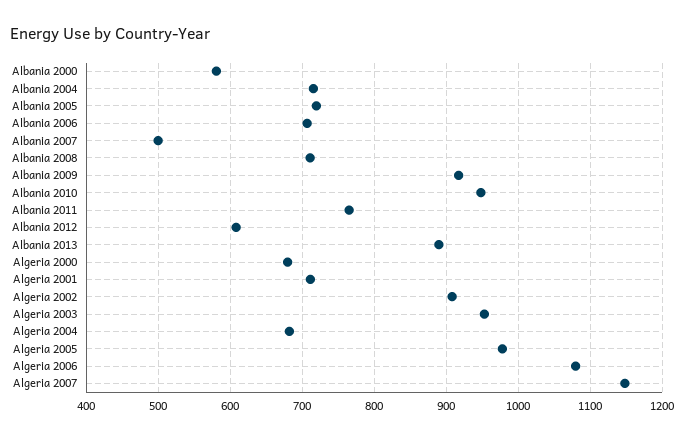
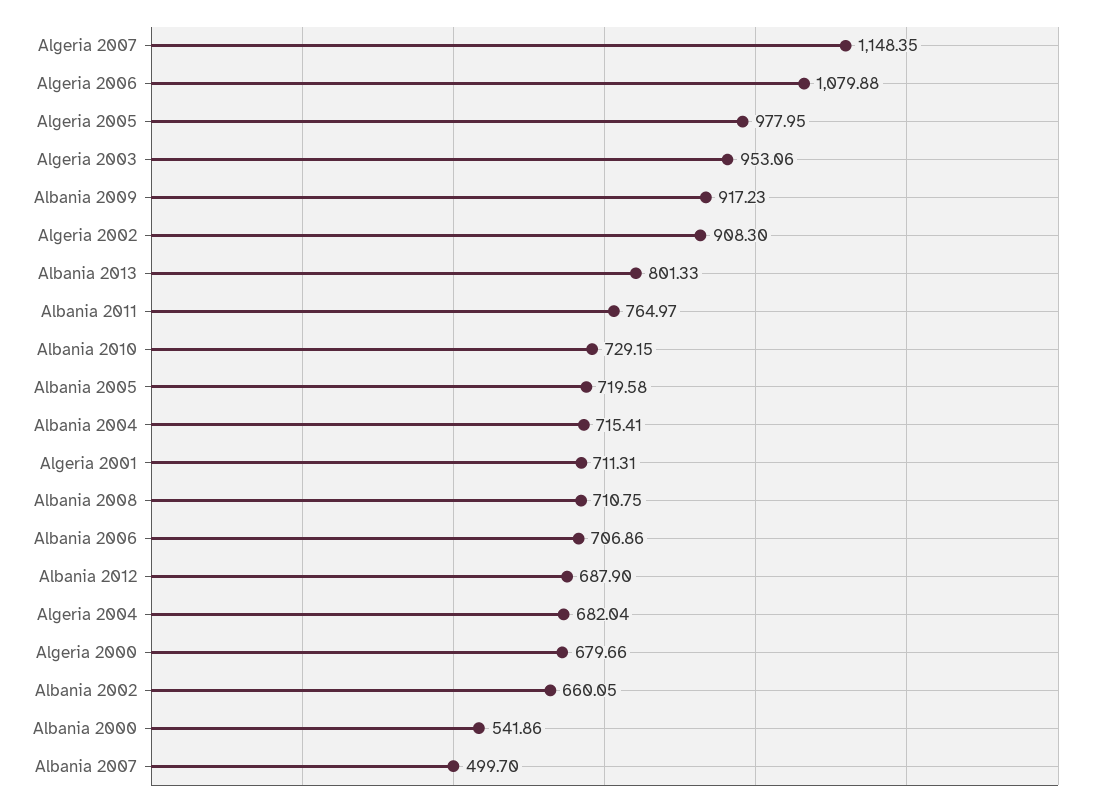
Albania 2000: 580 -> 541.86
Albania 2010: 950 -> 729.15
Albania 2012: 610 -> 687.9
Albania 2013: 890 -> 801.33
Albania 2002: none -> 660.05

